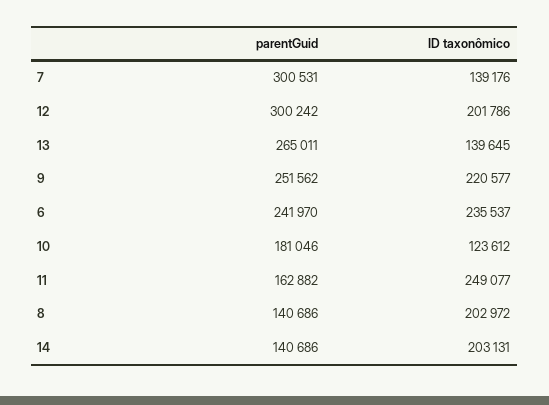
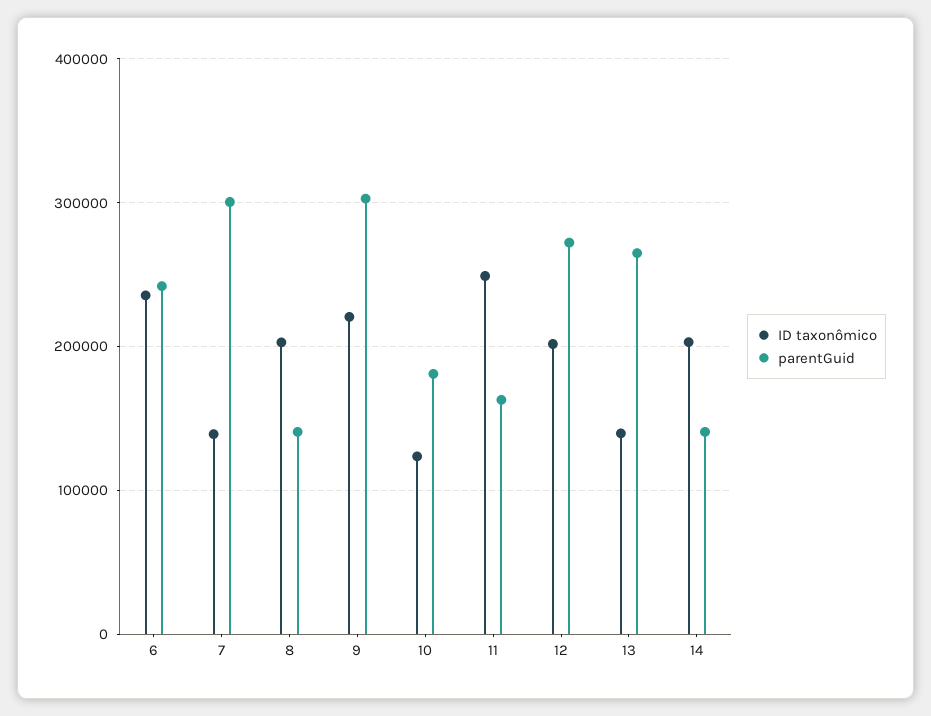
parentGuid, 12: 300242 -> 270000
parentGuid, 9: 251562 -> 300000

